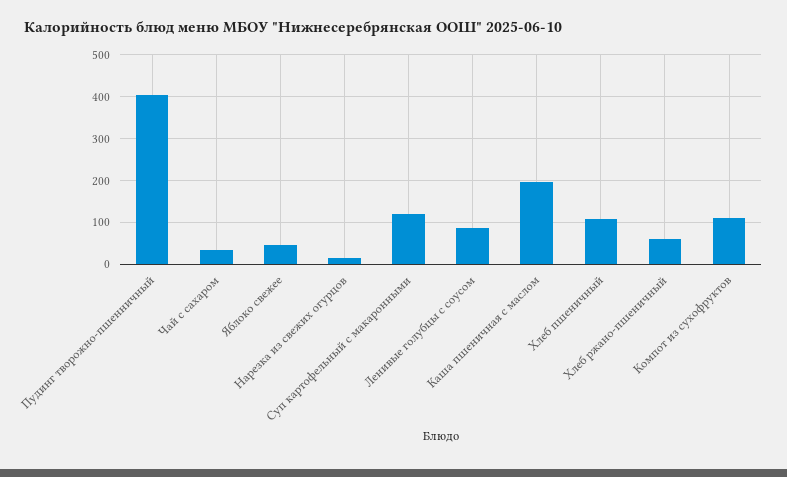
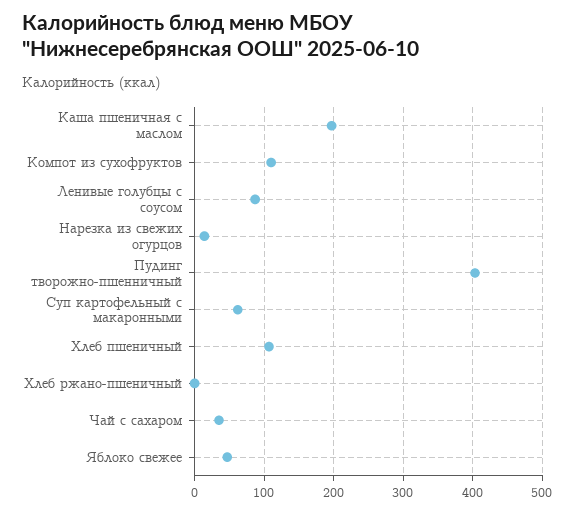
Суп картофельный с макаронными: 120 -> 60
Хлеб ржано-пшеничный: 60 -> 0

